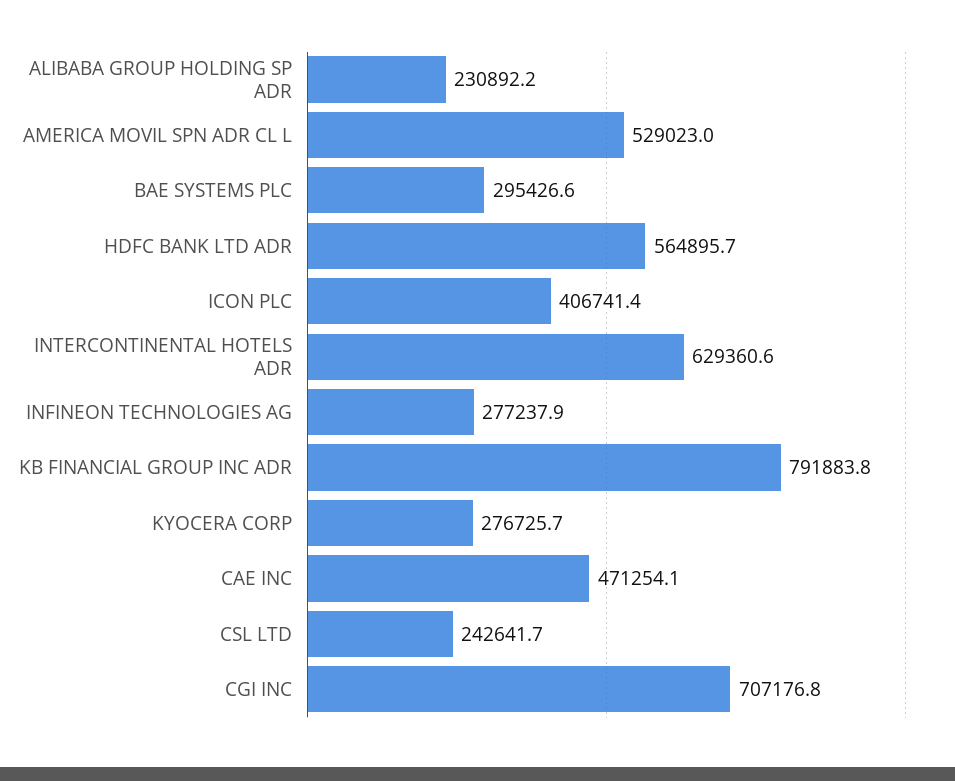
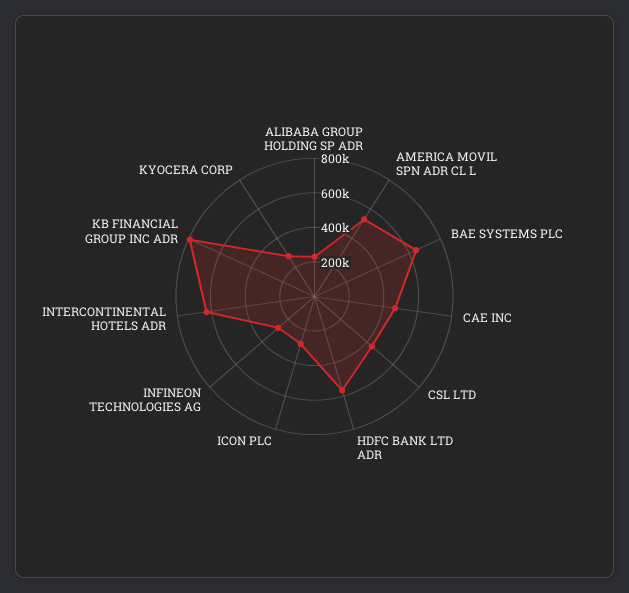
BAE SYSTEMS PLC: 295426.6 -> 650000
ICON PLC: 406741.4 -> 300000
CSL LTD: 242641.7 -> 450000
CGI INC: 707176.8 -> none

